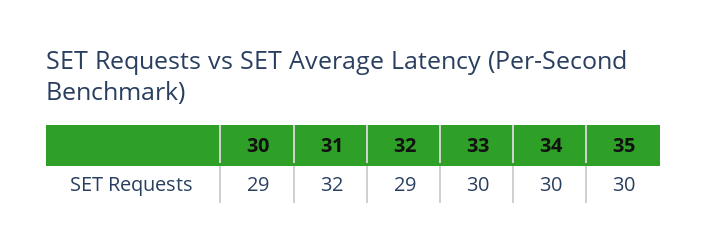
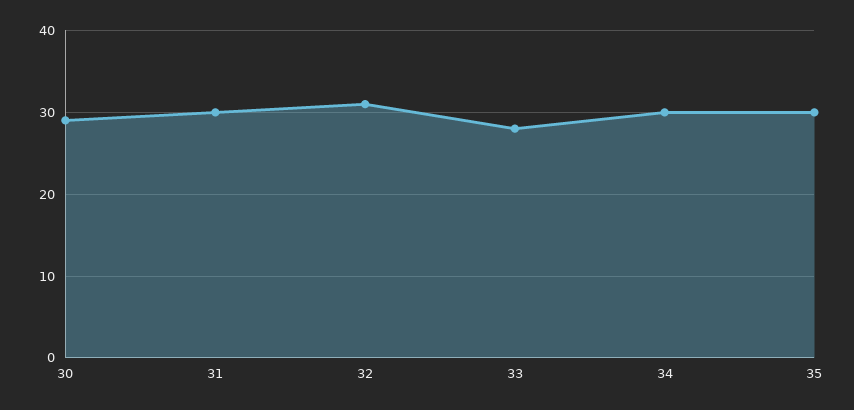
31: 32 -> 30
32: 29 -> 31
33: 30 -> 28

